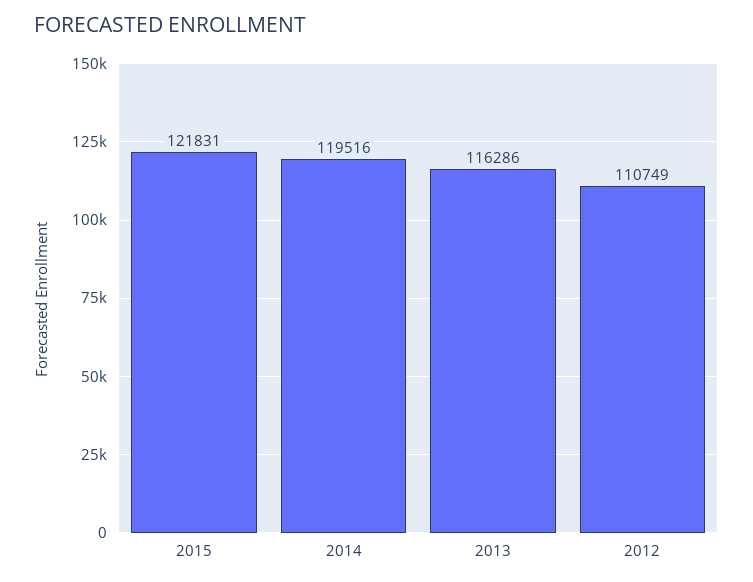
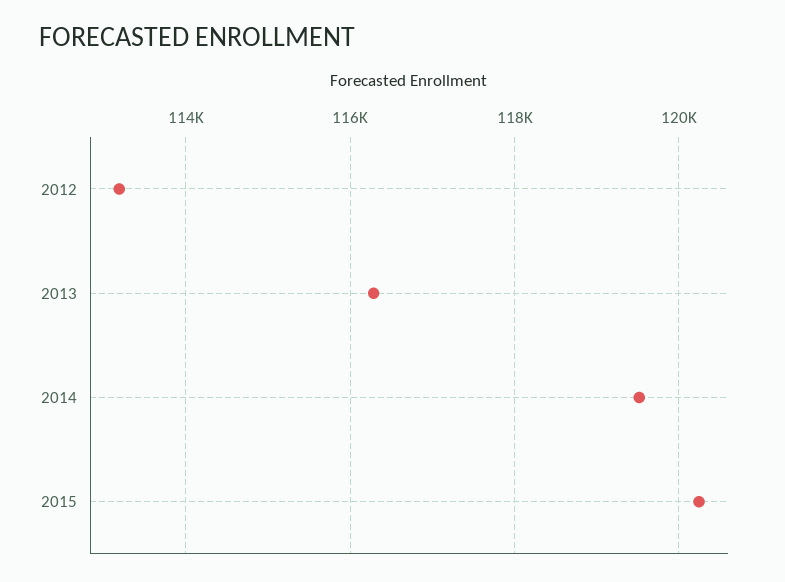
2015: 121831 -> 120200
2012: 110749 -> 113200

